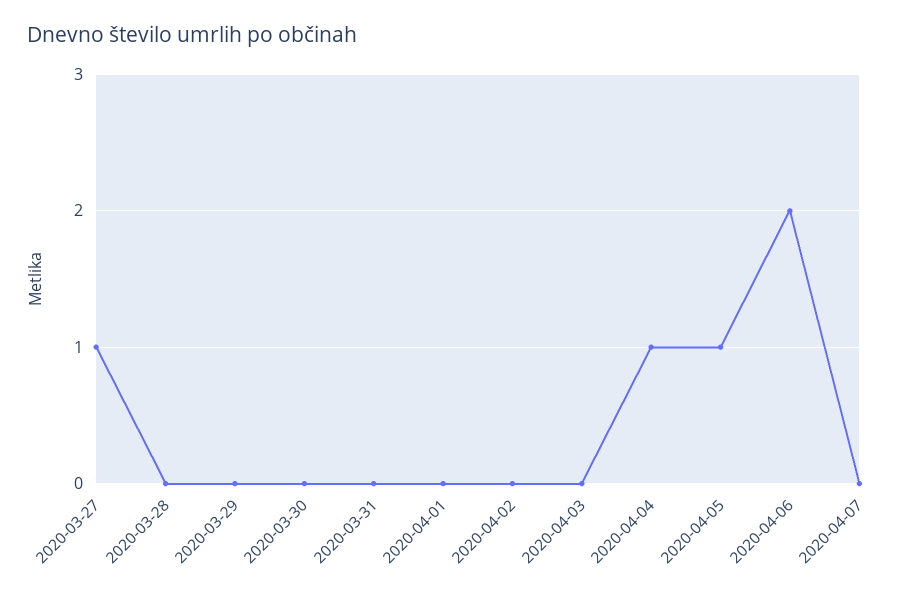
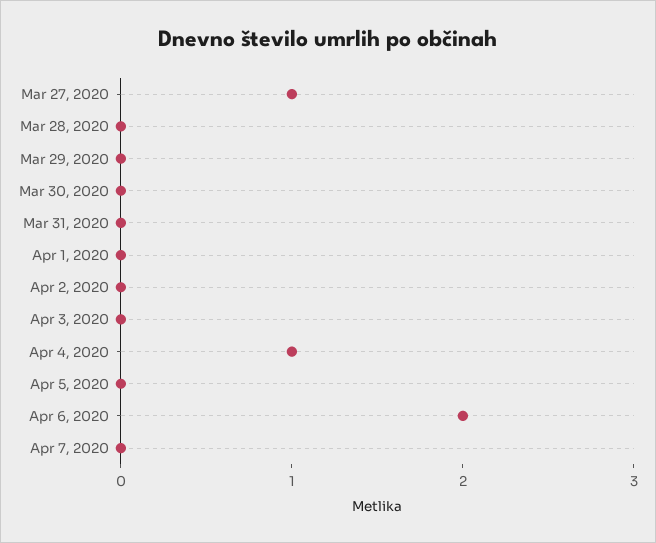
2020-04-05: 1 -> 0

